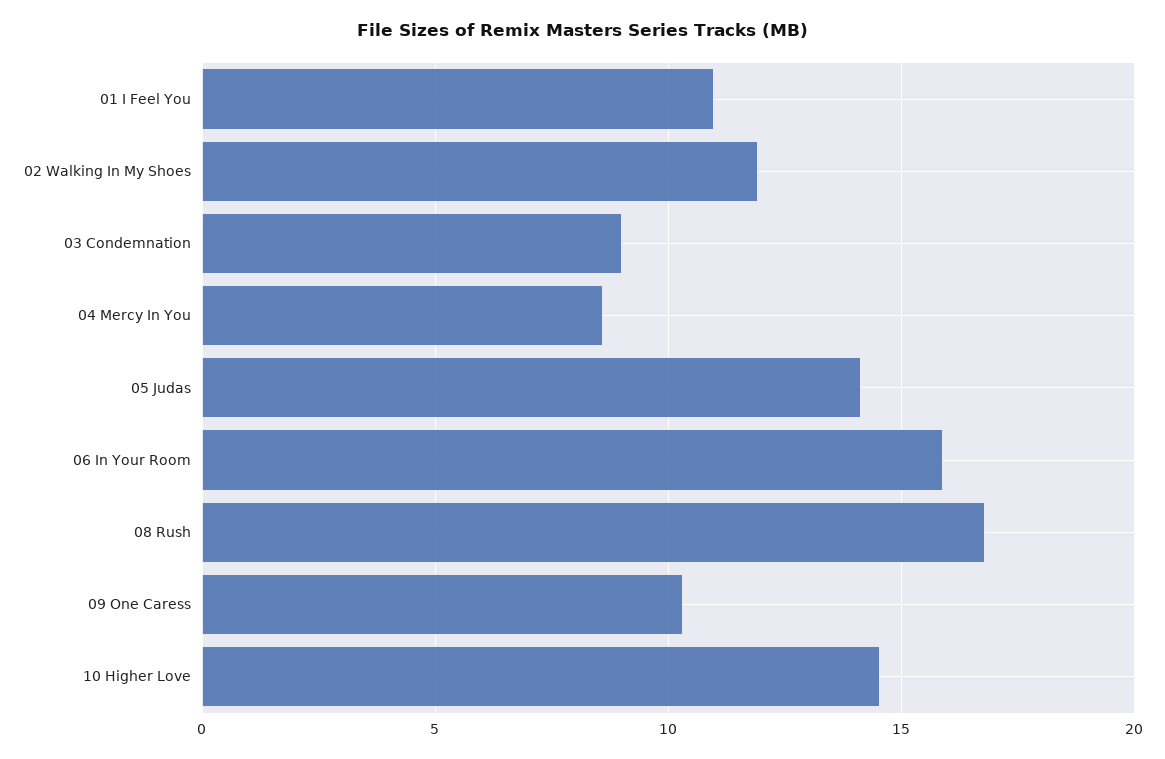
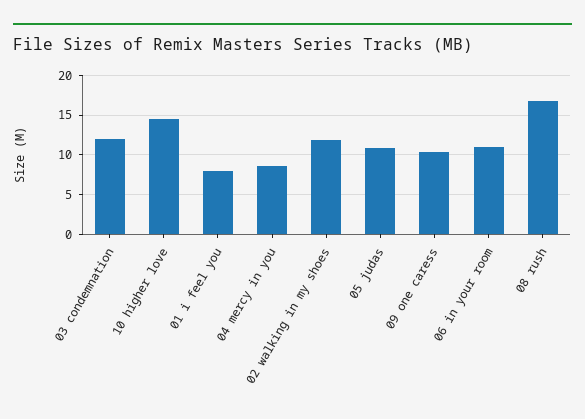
01 I Feel You: 11 -> 8
03 Condemnation: 9 -> 12
05 Judas: 14 -> 11
06 In Your Room: 16 -> 11

